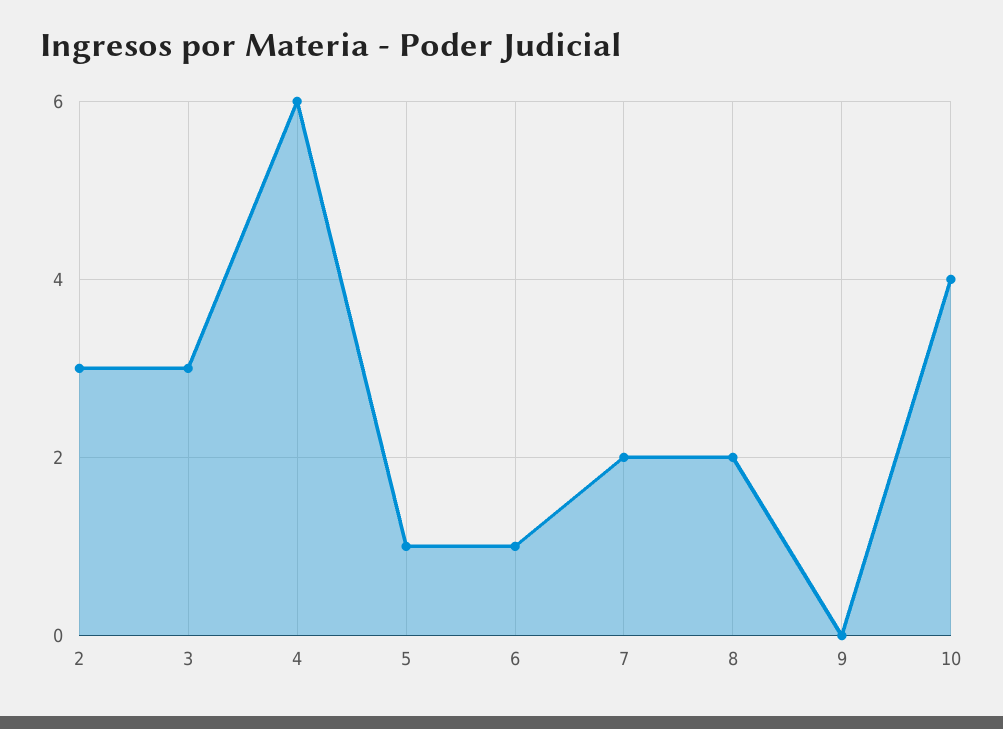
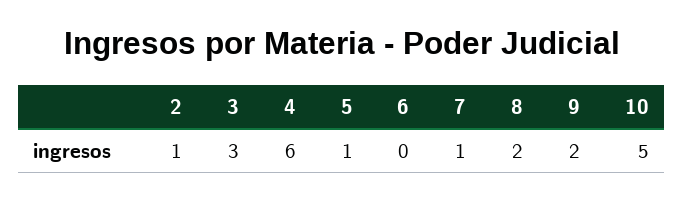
2: 3 -> 1
6: 1 -> 0
7: 2 -> 1
9: 0 -> 2
10: 4 -> 5

